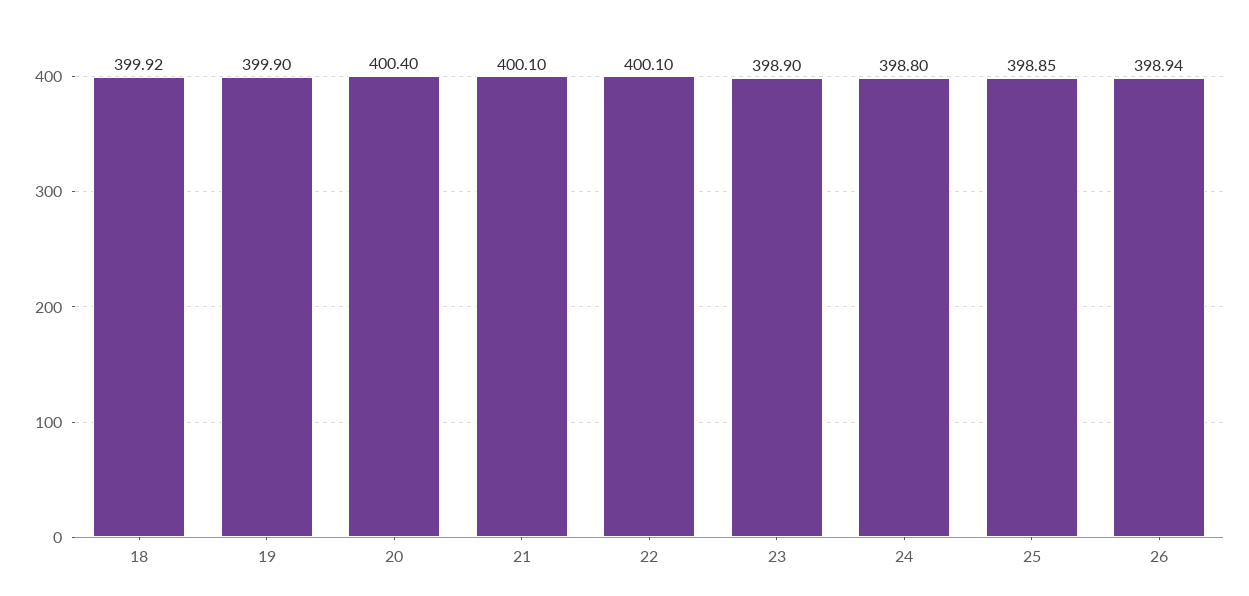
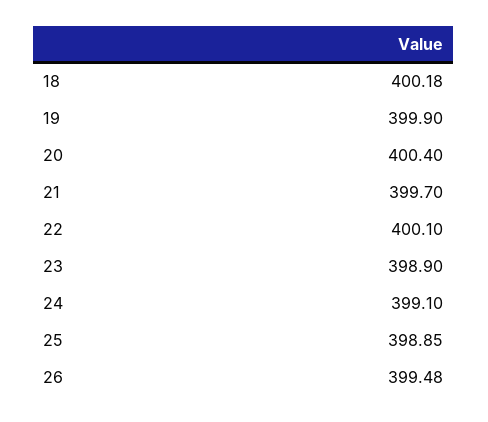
18: 399.92 -> 400.18
21: 400.1 -> 399.7
24: 398.8 -> 399.1
26: 398.94 -> 399.48

